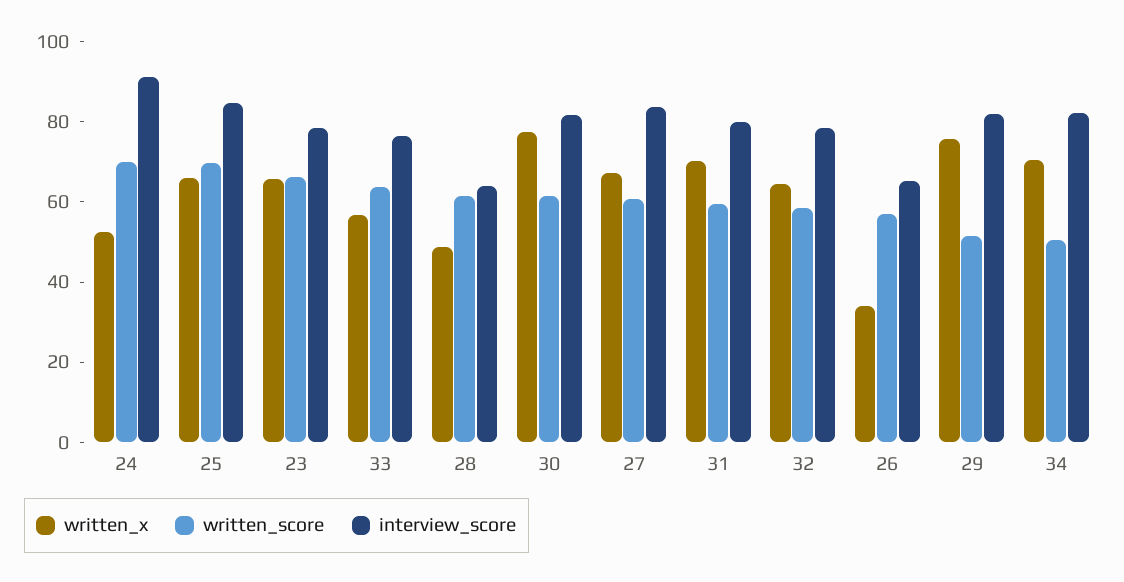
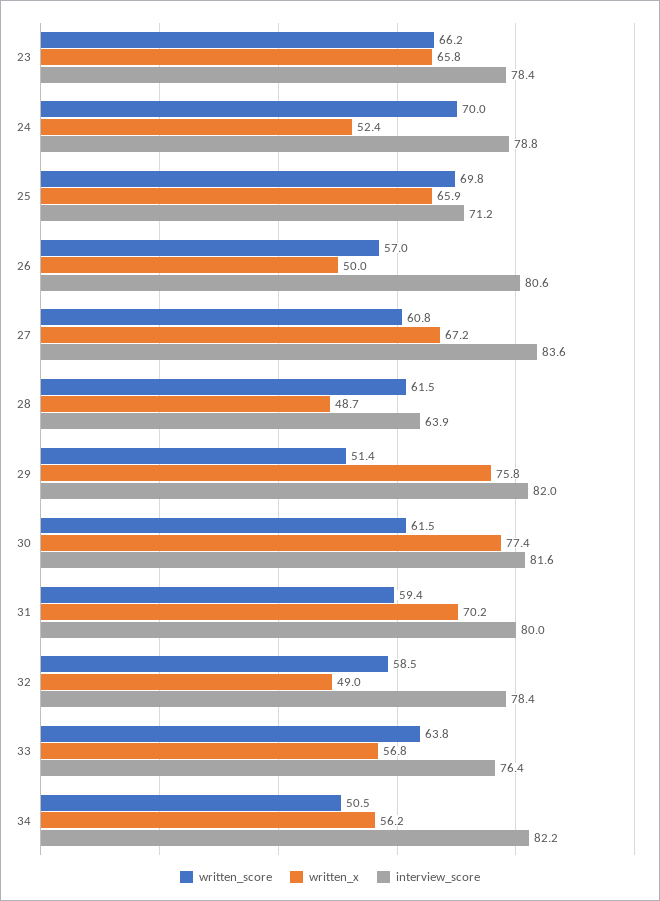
interview_score, 24: 90 -> 78.8
interview_score, 25: 85 -> 71.2
written_x, 32: 65 -> 49
written_x, 26: 35 -> 50
interview_score, 26: 65 -> 80.6
written_x, 34: 70 -> 56.2

